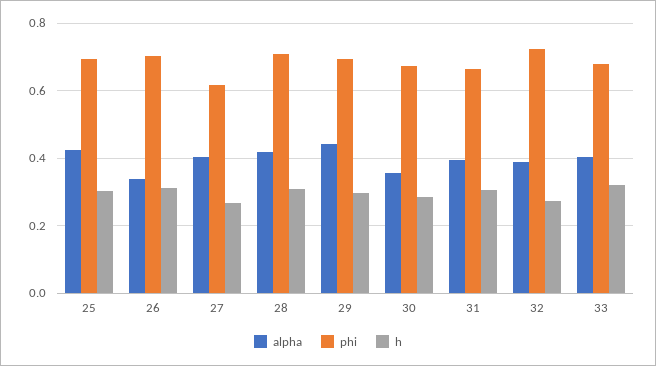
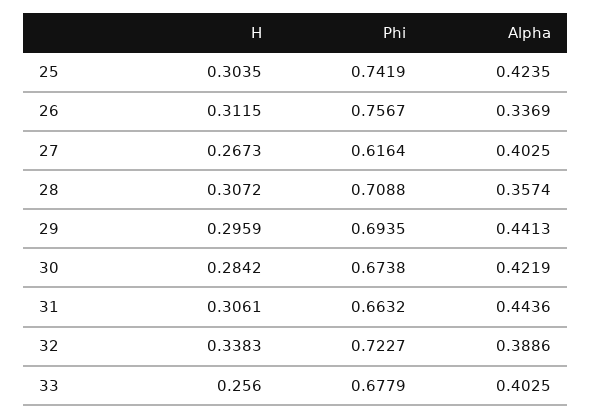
phi, 25: 0.7 -> 0.7419
phi, 26: 0.7 -> 0.7567
alpha, 28: 0.42 -> 0.3574
alpha, 30: 0.36 -> 0.4219
alpha, 31: 0.4 -> 0.4436
h, 32: 0.28 -> 0.3383
h, 33: 0.32 -> 0.256

